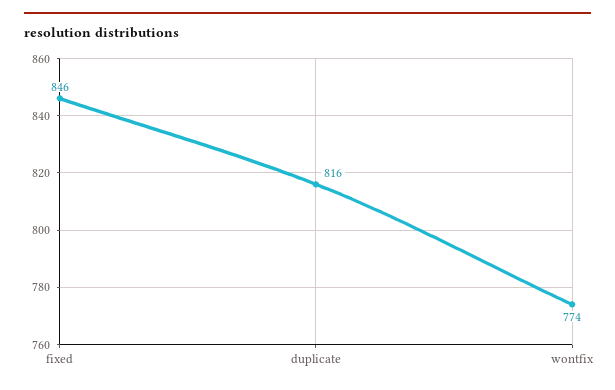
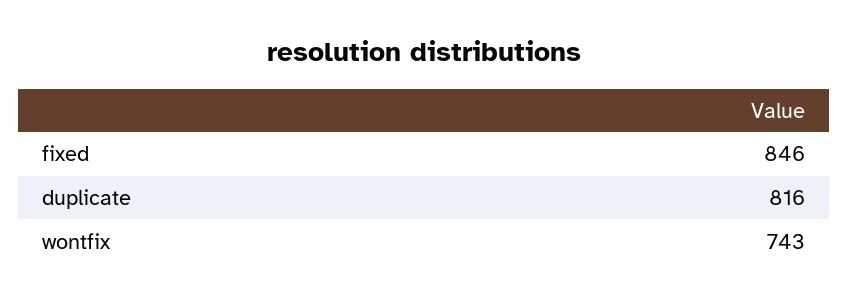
wontfix: 774 -> 743

